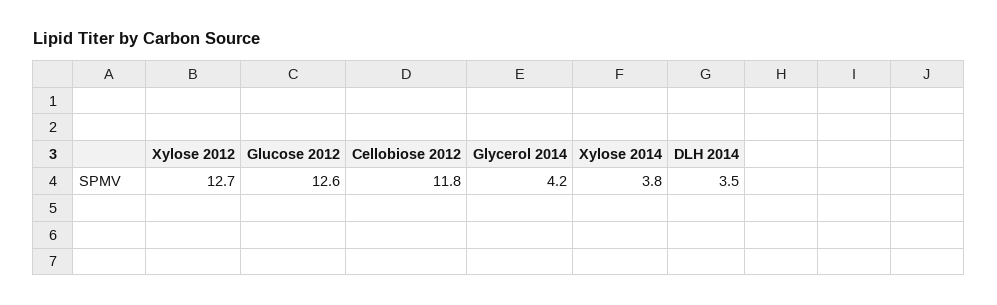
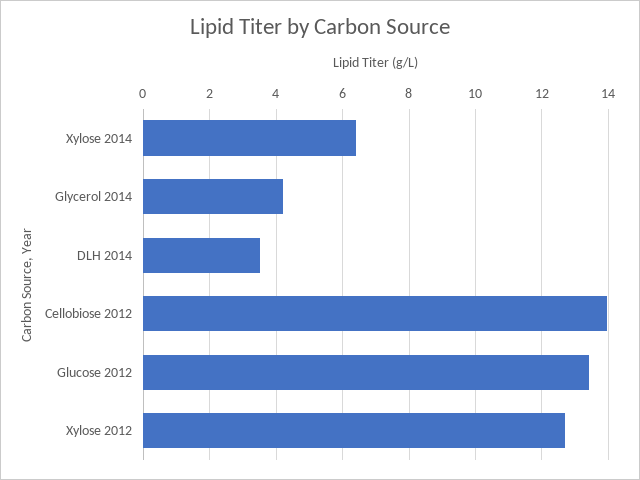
Glucose 2012: 12.6 -> 13.4
Cellobiose 2012: 11.8 -> 14
Xylose 2014: 3.8 -> 6.4

